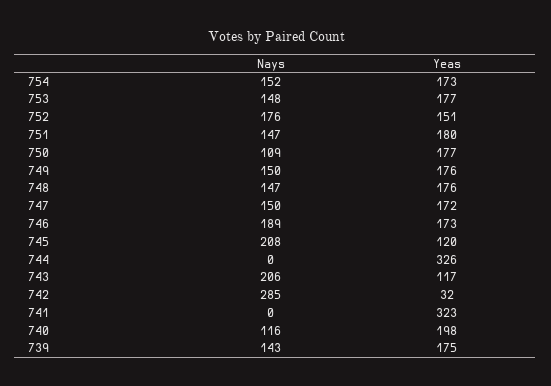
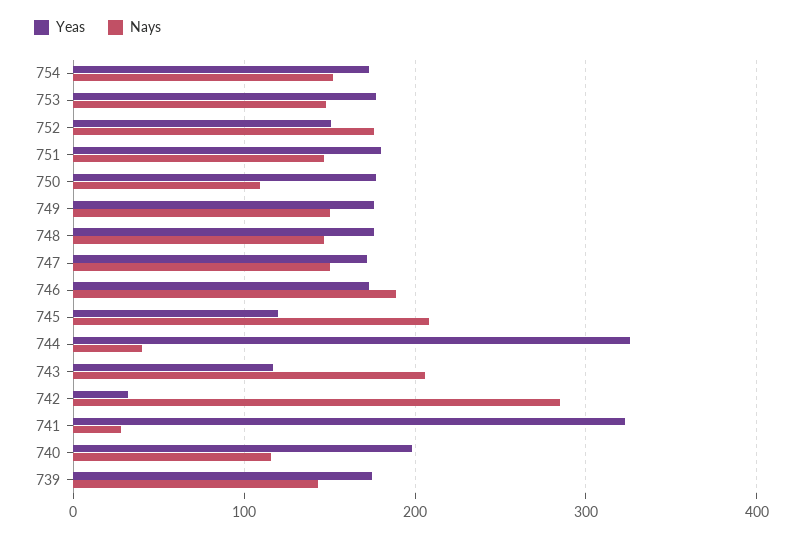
Nays, 744: 0 -> 40
Nays, 741: 0 -> 30

